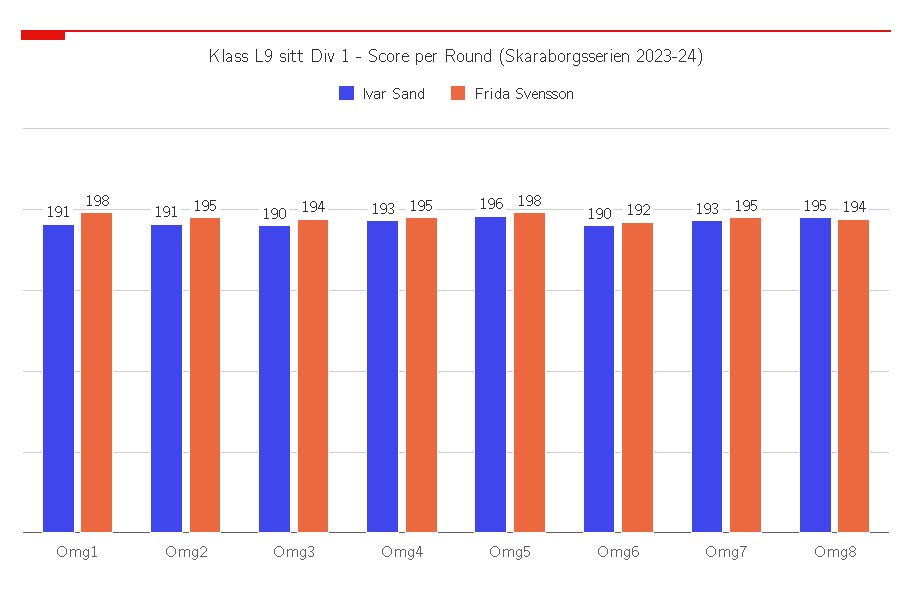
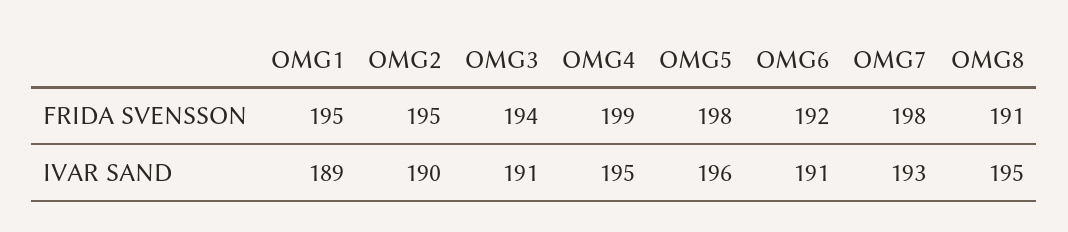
Ivar Sand, Omg1: 191 -> 189
Frida Svensson, Omg1: 198 -> 195
Ivar Sand, Omg2: 191 -> 190
Ivar Sand, Omg3: 190 -> 191
Ivar Sand, Omg4: 193 -> 195
Frida Svensson, Omg4: 195 -> 199
Ivar Sand, Omg6: 190 -> 191
Frida Svensson, Omg7: 195 -> 198
Frida Svensson, Omg8: 194 -> 191

